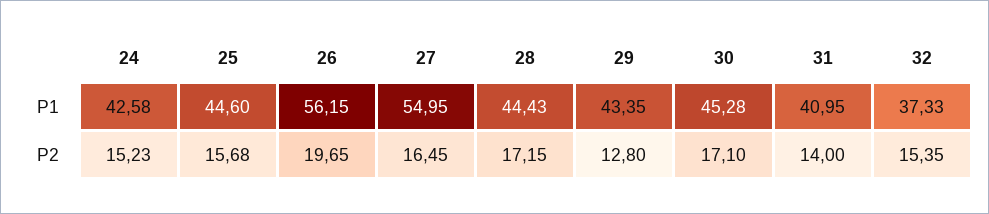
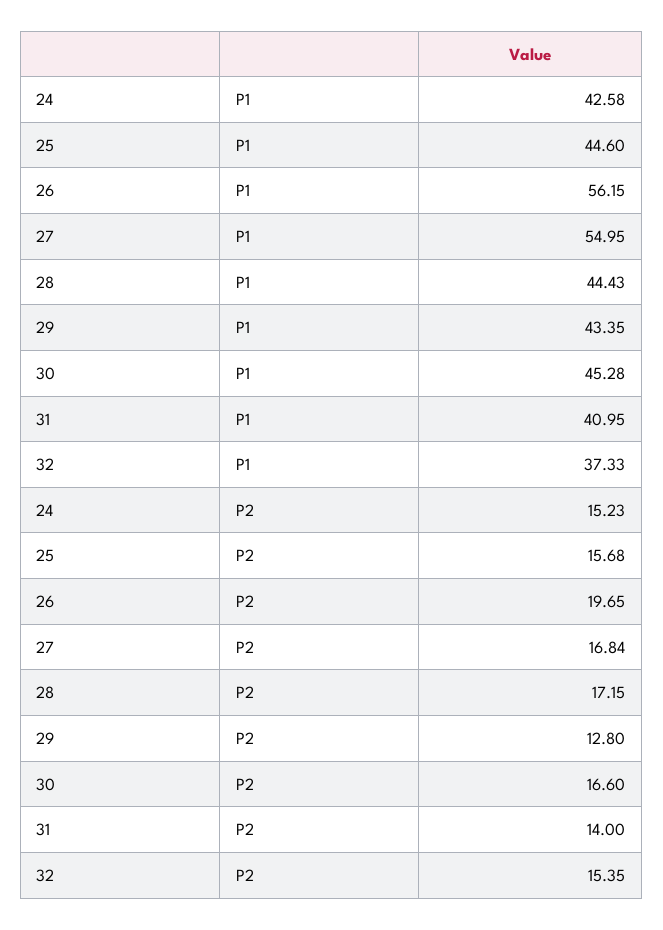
27, P2: 16.45 -> 16.84
30, P2: 17.1 -> 16.6

